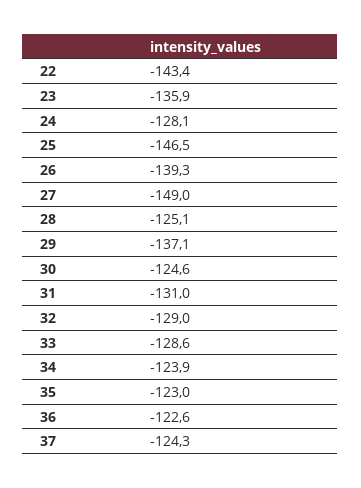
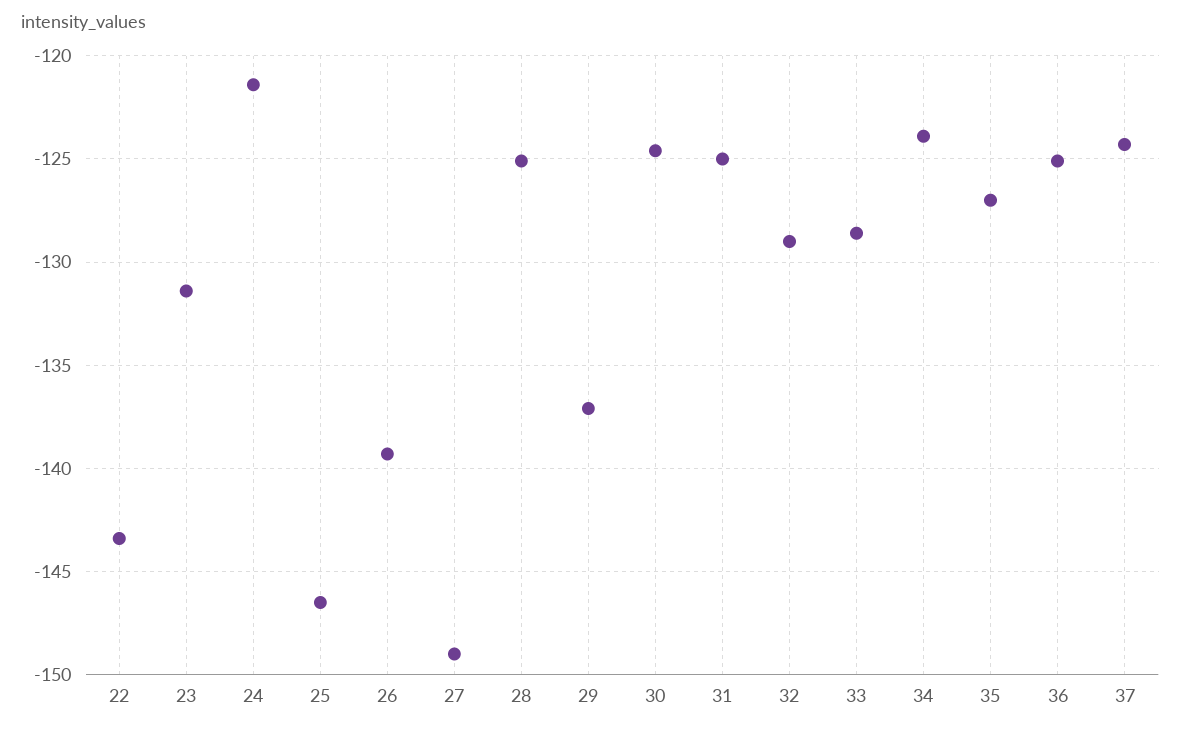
23: -135.9 -> -131.5
24: -128.1 -> -121.5
31: -131 -> -125
35: -123 -> -127
36: -122.6 -> -125

